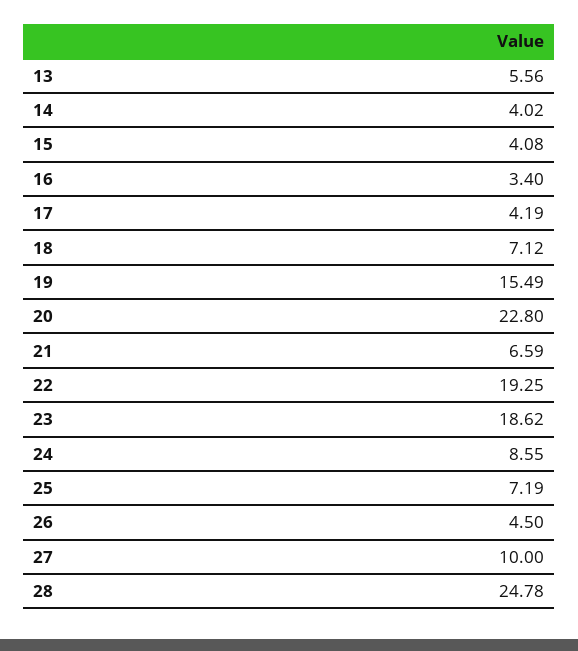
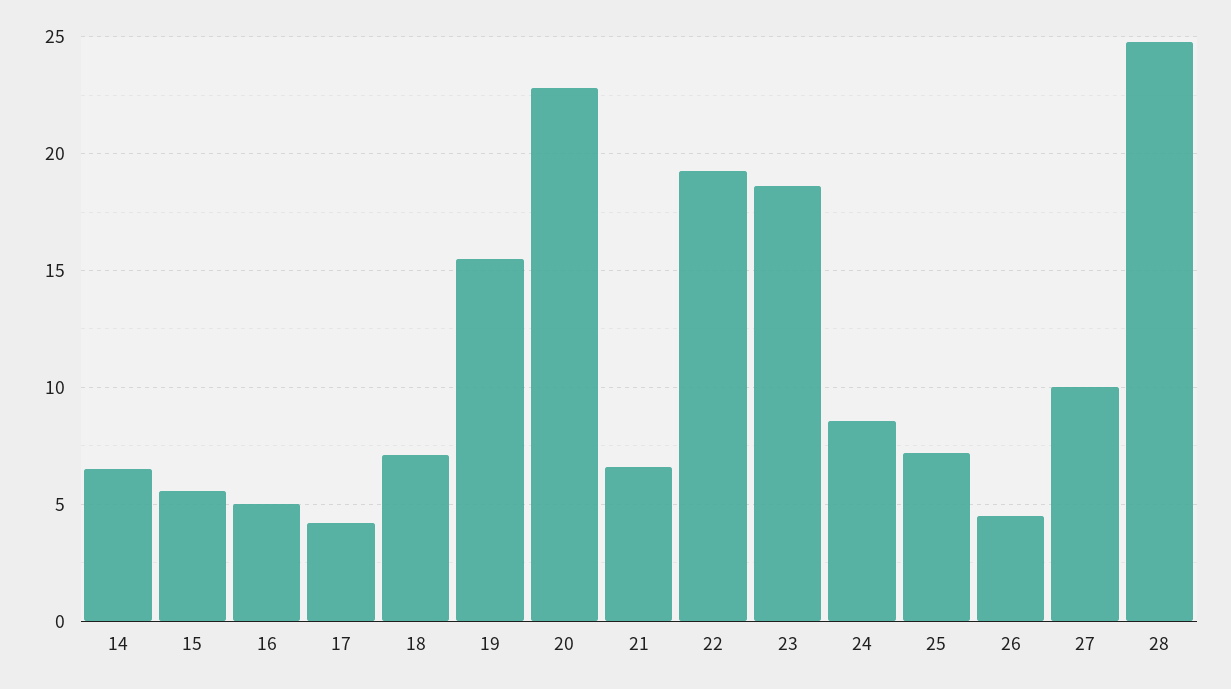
13: 5.56 -> none
14: 4.02 -> 6.5
15: 4.08 -> 5.5
16: 3.4 -> 5

